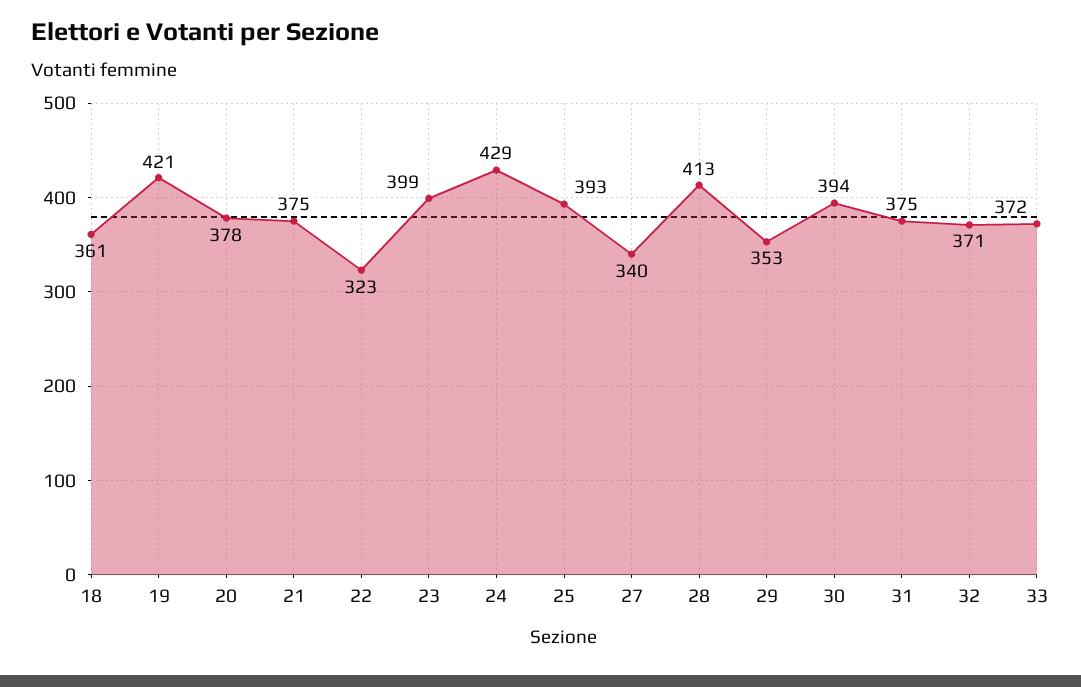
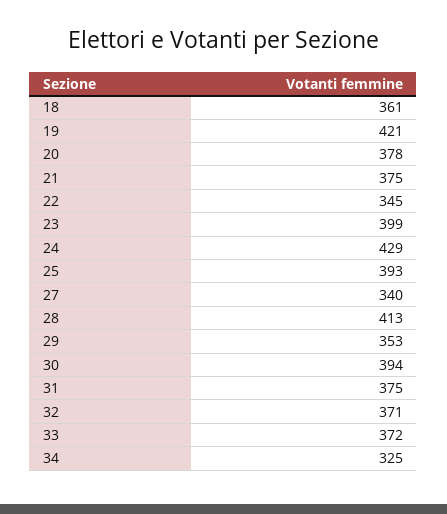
22: 323 -> 345
34: none -> 325

